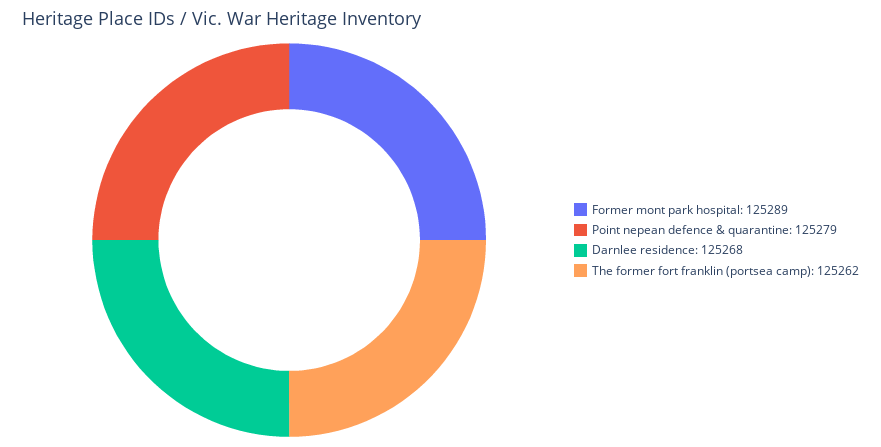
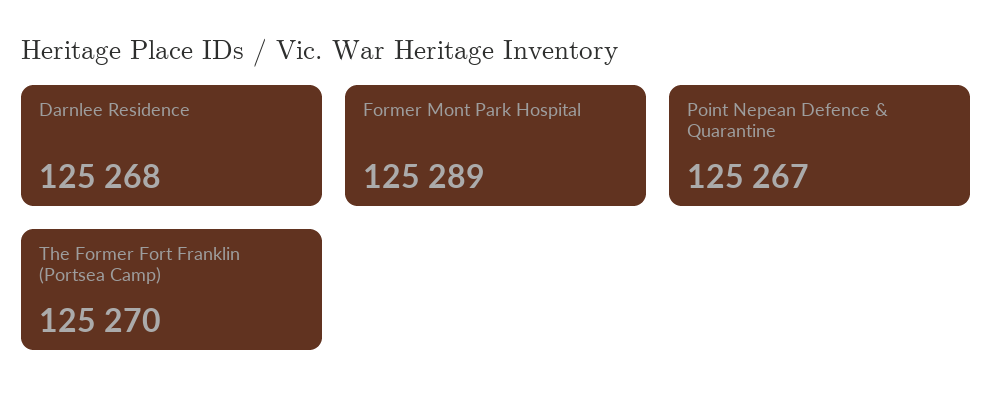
Point nepean defence & quarantine: 125279 -> 125267
The former fort franklin (portsea camp): 125262 -> 125270

